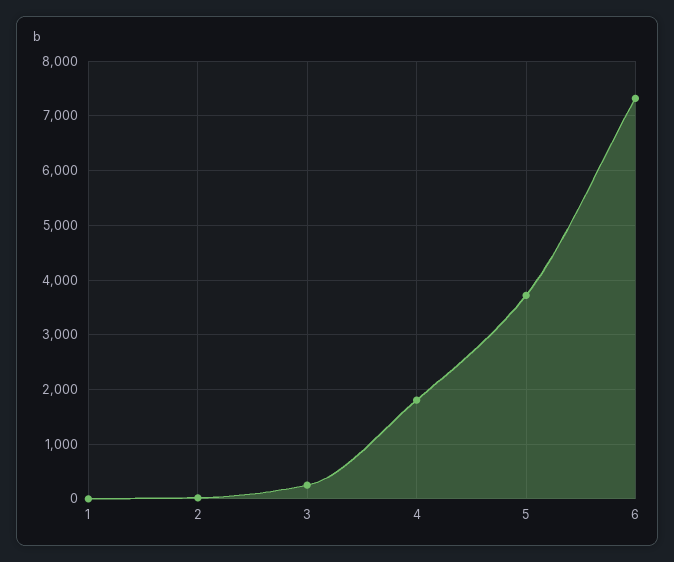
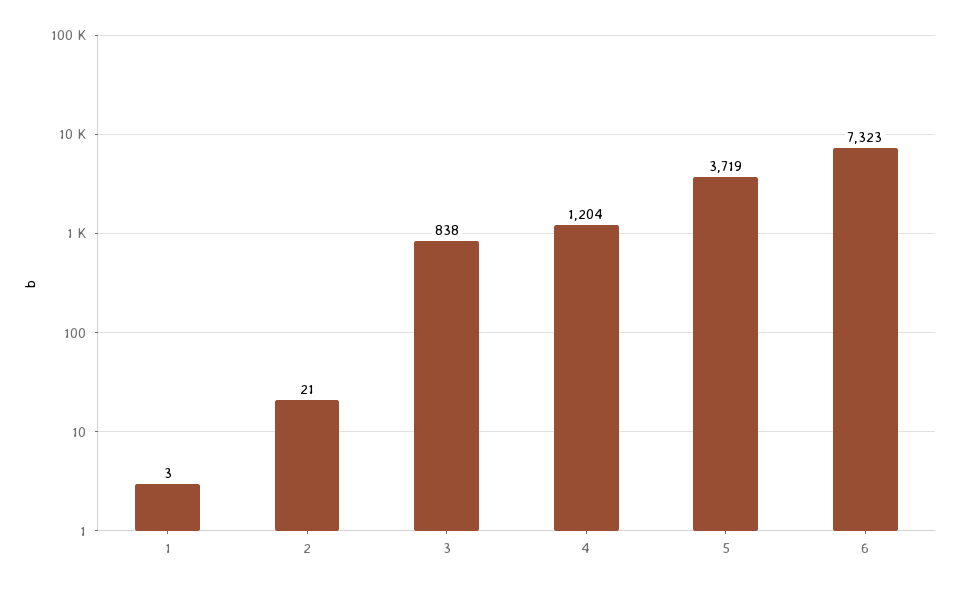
3: 200 -> 838
4: 1800 -> 1204

